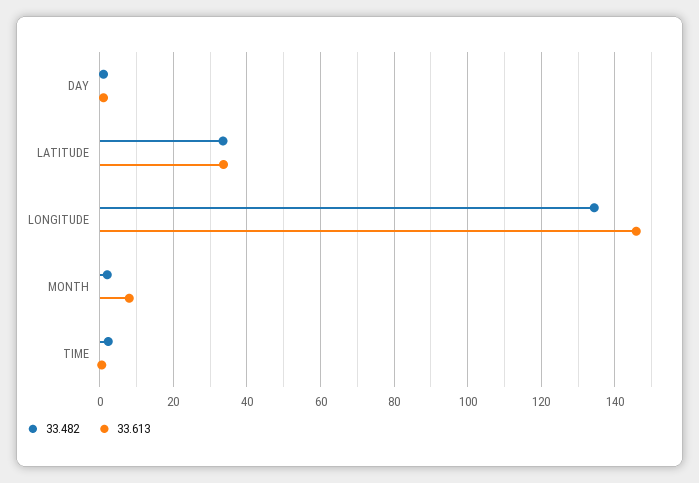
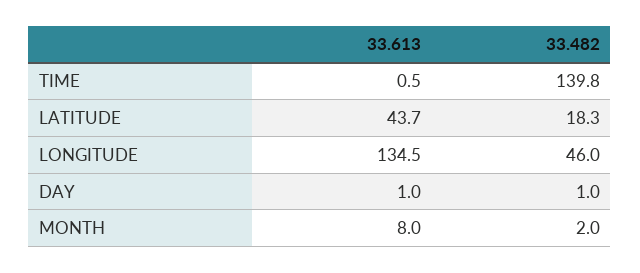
33.482, LATITUDE: 34 -> 18.3
33.613, LATITUDE: 34 -> 43.7
33.482, LONGITUDE: 134 -> 46
33.613, LONGITUDE: 146 -> 134.5
33.482, TIME: 2 -> 139.8

